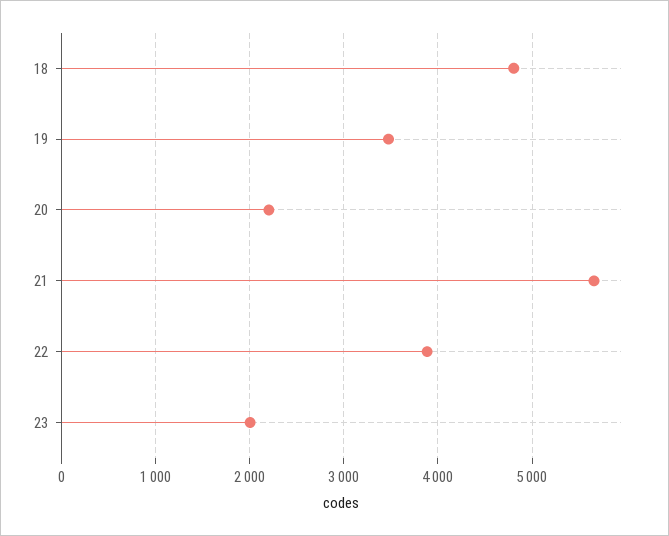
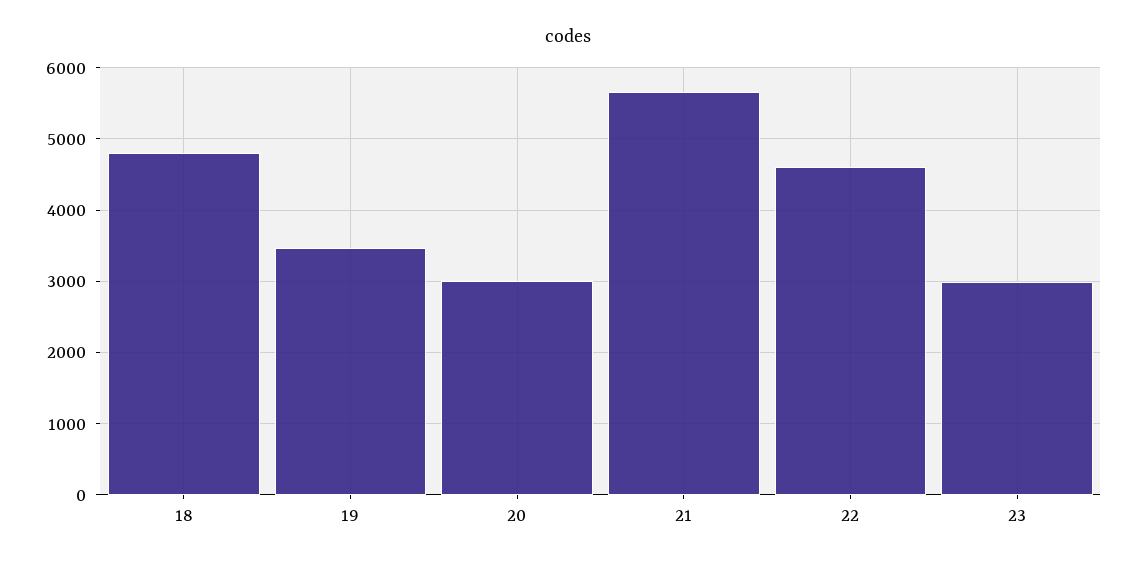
20: 2200 -> 3000
22: 3900 -> 4600
23: 2000 -> 3000

